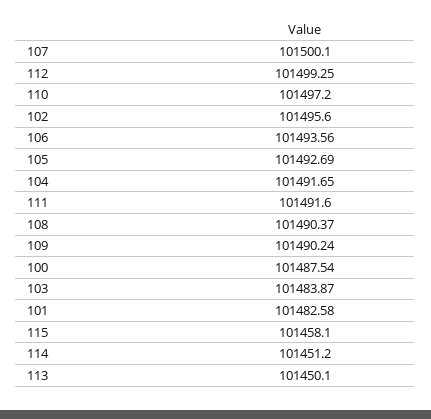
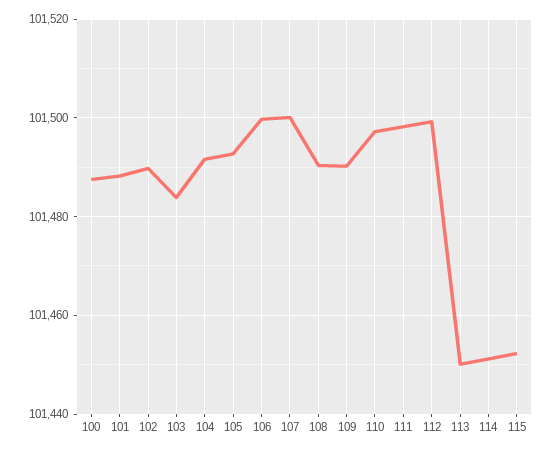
102: 101495.6 -> 101490
106: 101493.56 -> 101500
111: 101491.6 -> 101498
101: 101482.58 -> 101488
115: 101458.1 -> 101452

